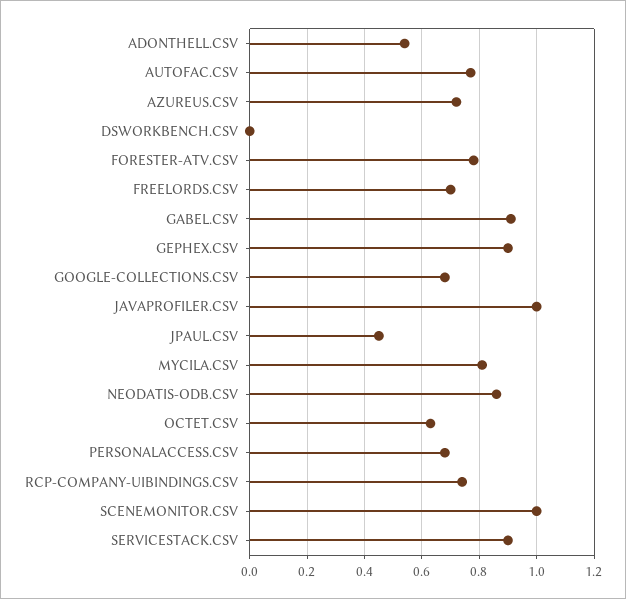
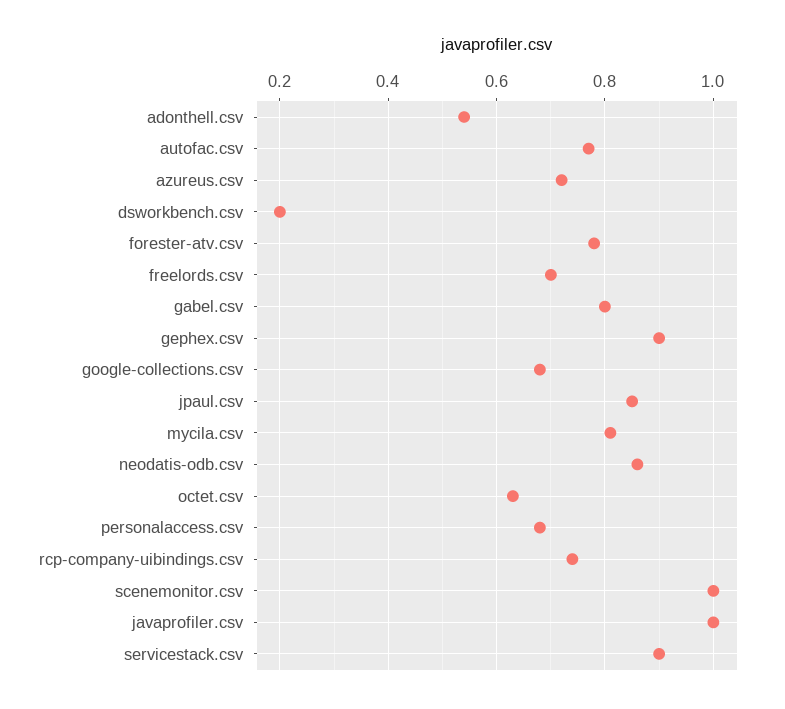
DSWORKBENCH.CSV: 0 -> 0.2
GABEL.CSV: 0.9 -> 0.8
JPAUL.CSV: 0.45 -> 0.85

